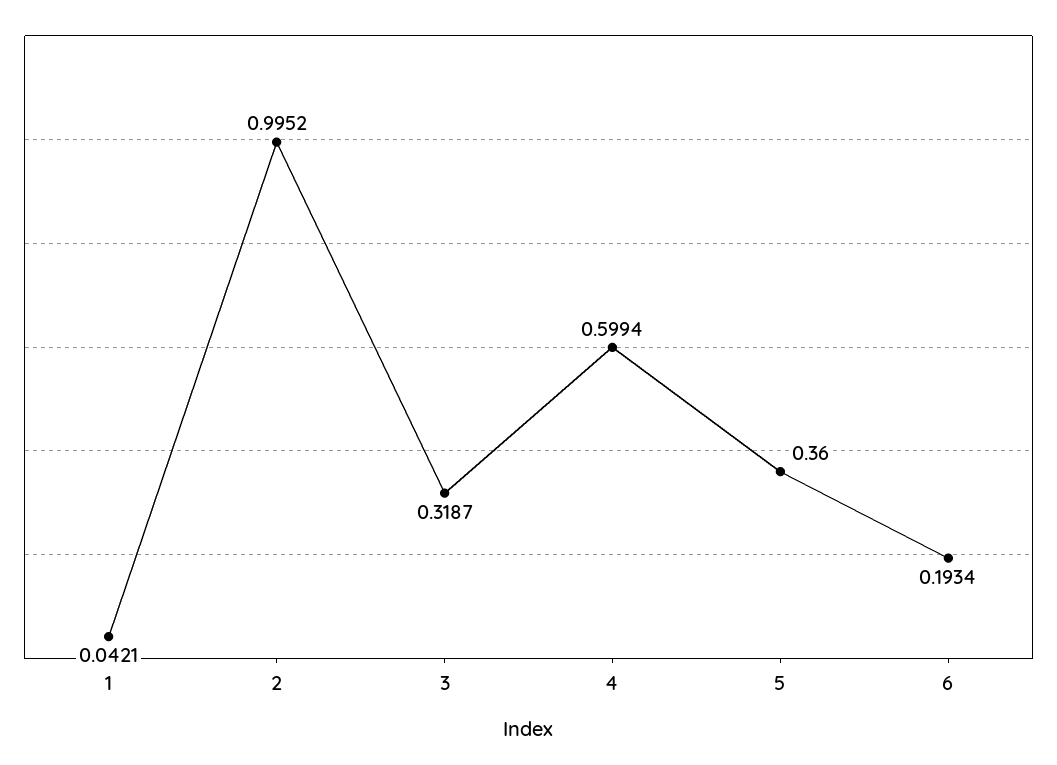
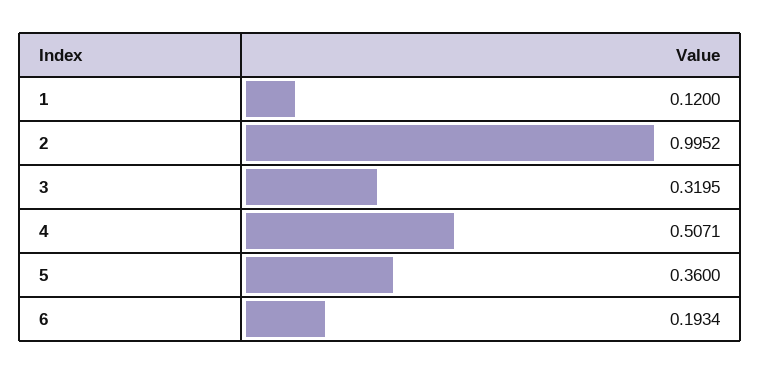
1: 0.0421 -> 0.12
3: 0.3187 -> 0.3195
4: 0.5994 -> 0.5071

